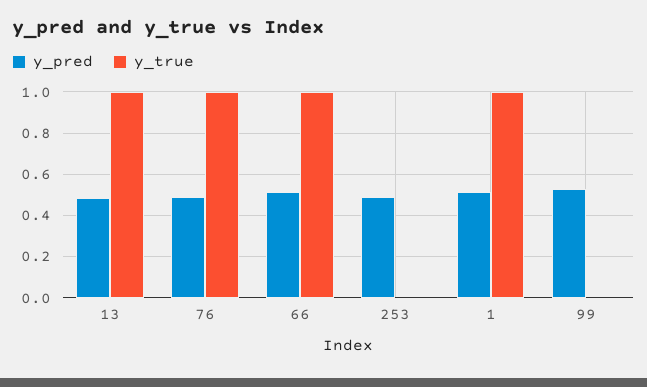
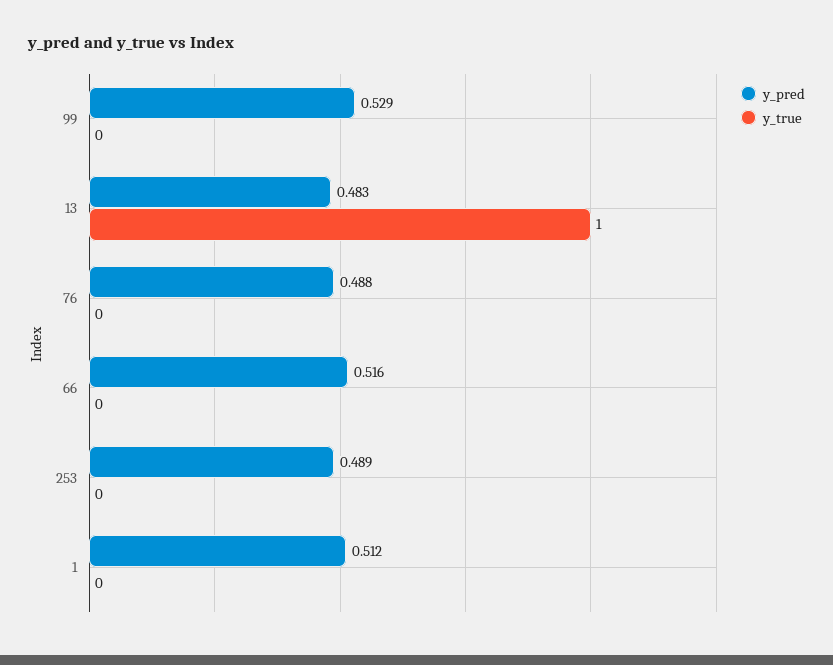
y_true, 76: 1 -> 0
y_true, 66: 1 -> 0
y_true, 1: 1 -> 0

